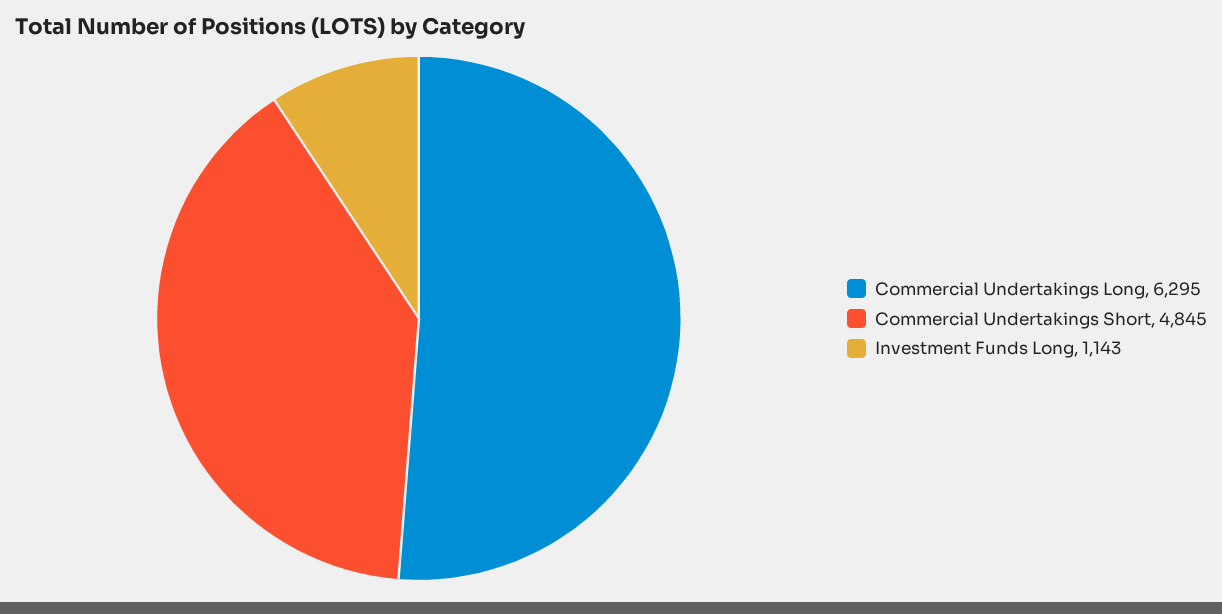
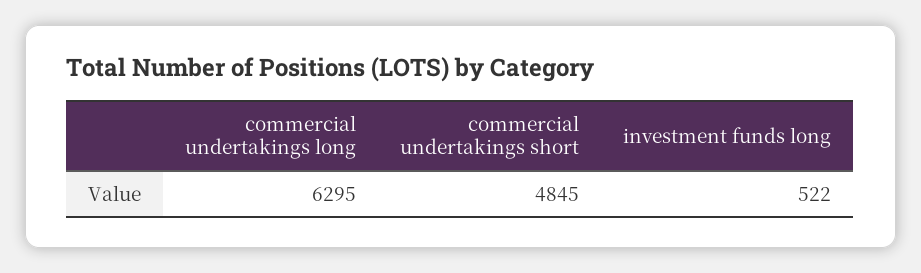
Investment Funds Long: 1143 -> 522

